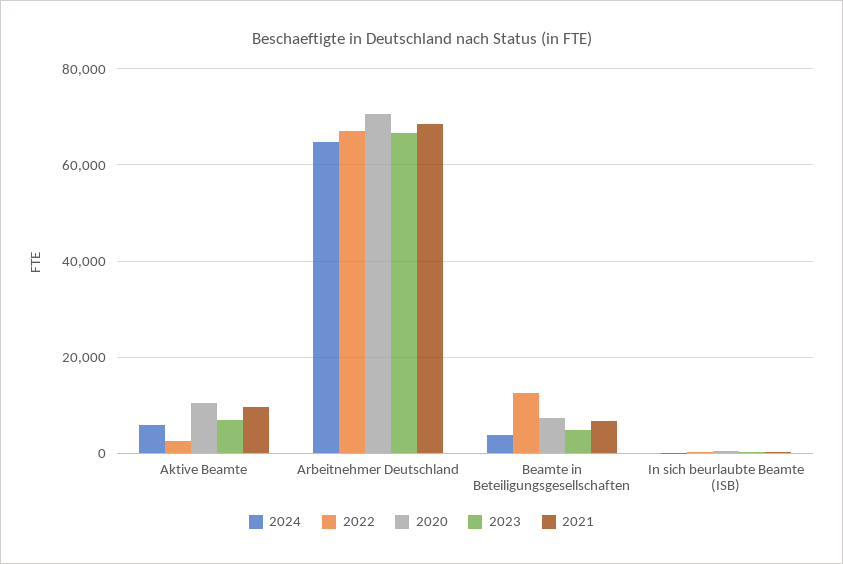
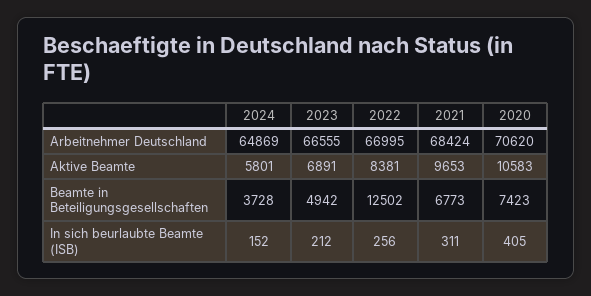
2022, Aktive Beamte: 2000 -> 8381

